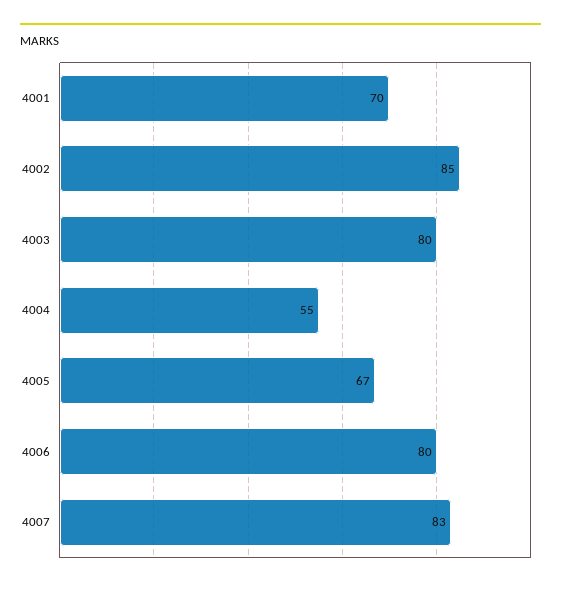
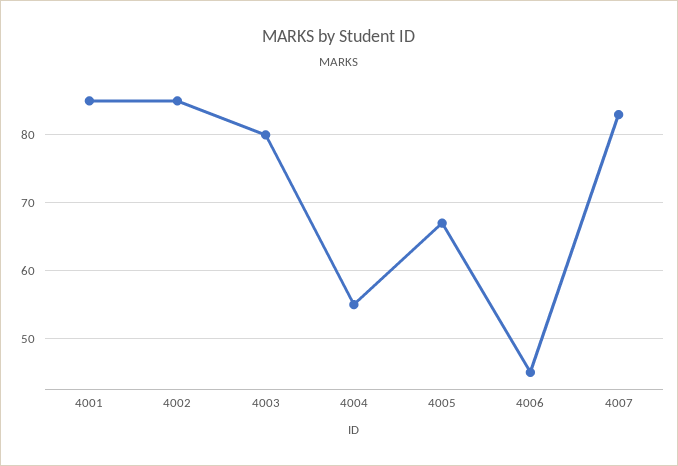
4001: 70 -> 85
4006: 80 -> 45

